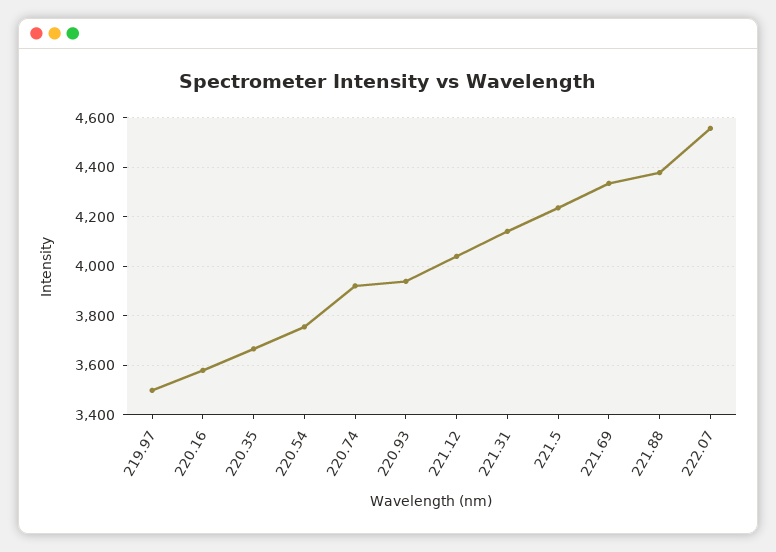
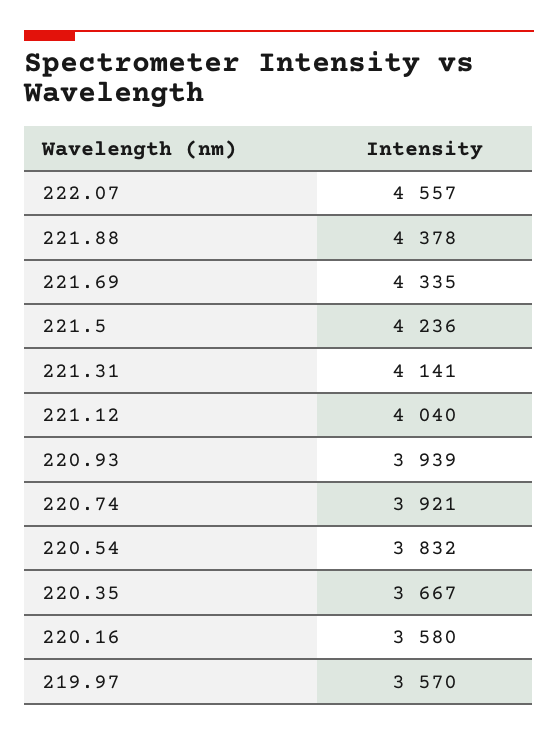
219.97: 3500 -> 3570
220.54: 3750 -> 3832

